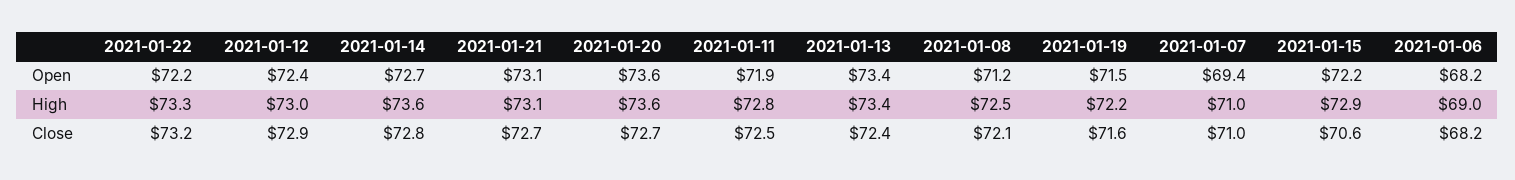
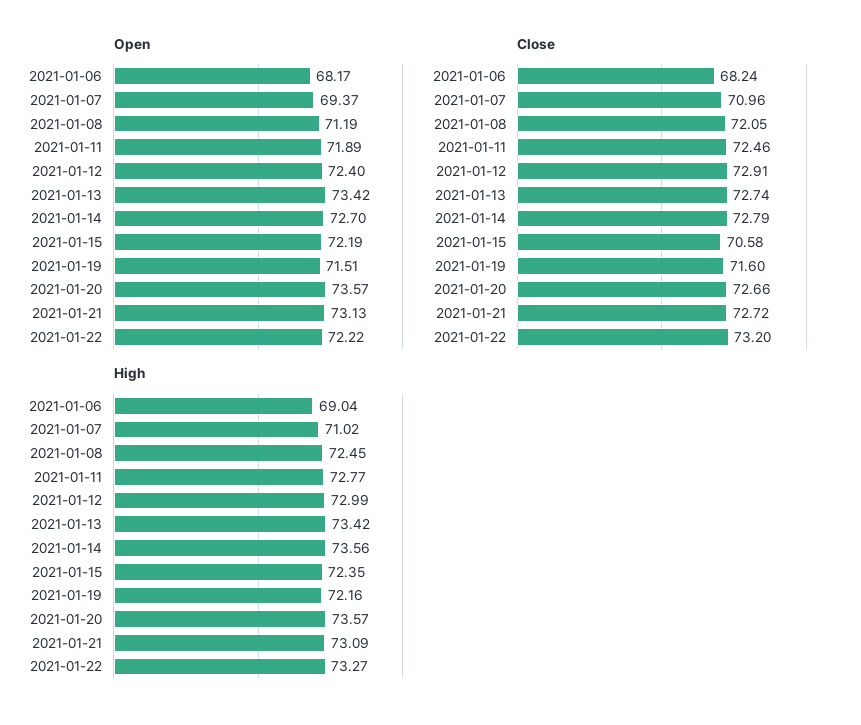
High, 2021-01-15: 72.9 -> 72.35
Close, 2021-01-13: 72.4 -> 72.74

